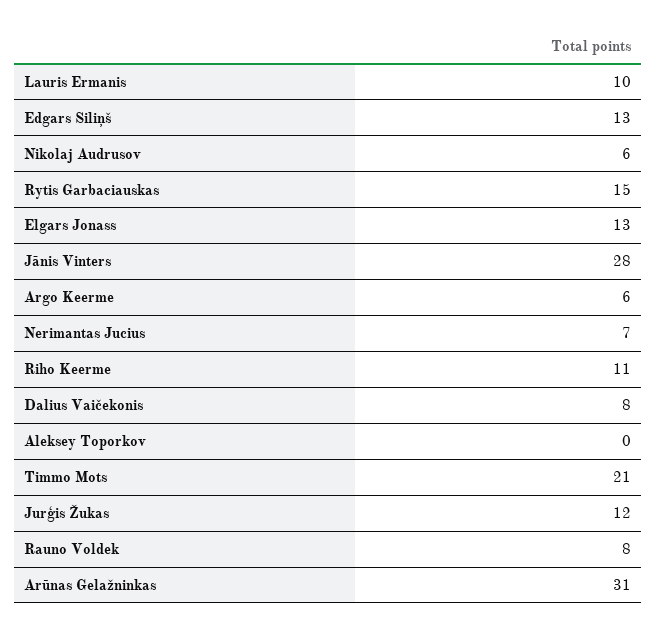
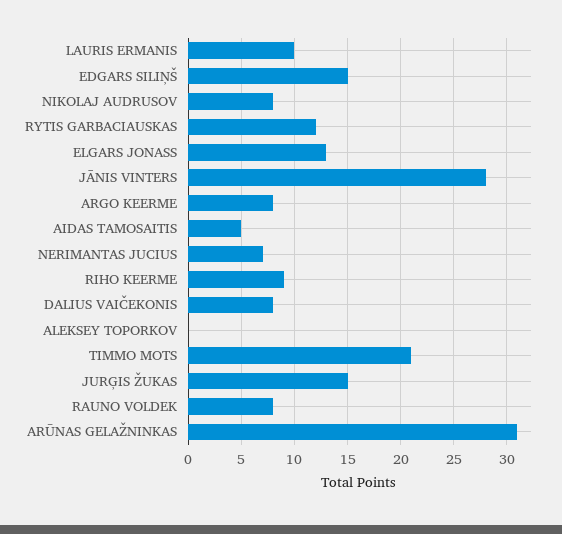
Edgars Siliņš: 13 -> 15
Nikolaj Audrusov: 6 -> 8
Rytis Garbaciauskas: 15 -> 12
Argo Keerme: 6 -> 8
Riho Keerme: 11 -> 9
Jurģis Žukas: 12 -> 15
AIDAS TAMOSAITIS: none -> 5

